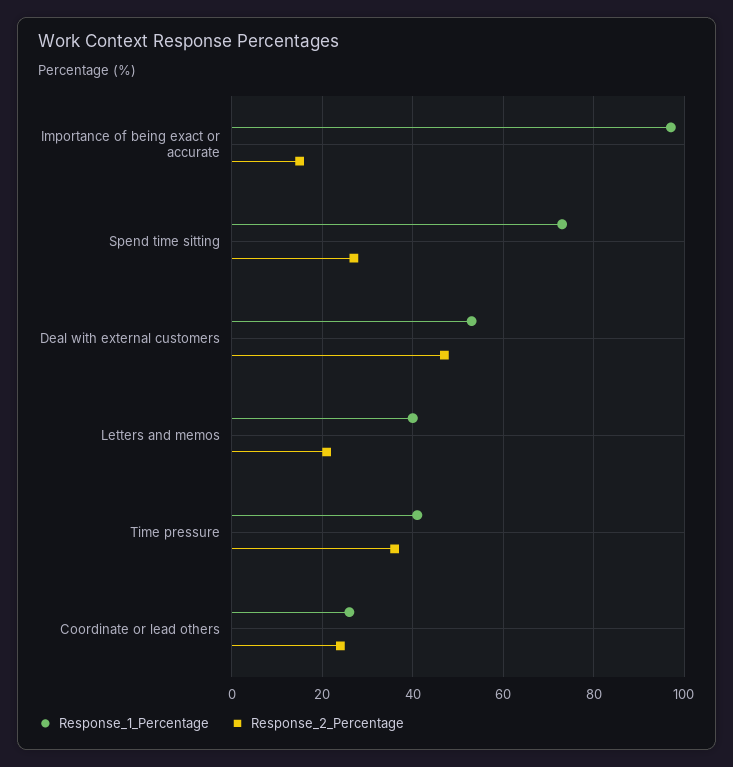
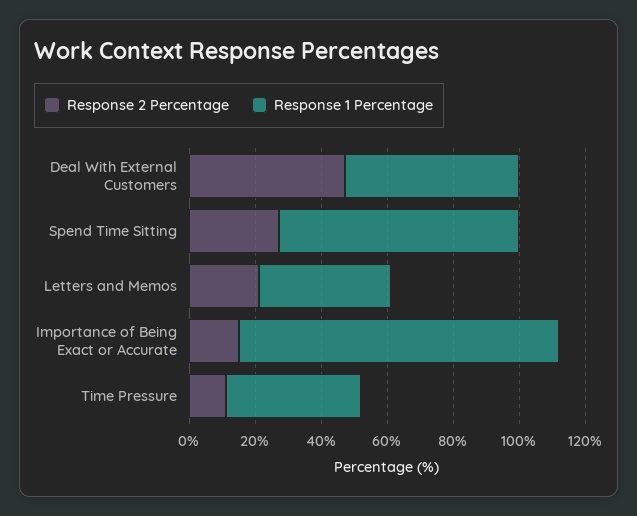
Response_2_Percentage, Time pressure: 35 -> 10
Response_1_Percentage, Coordinate or lead others: 25 -> none
Response_2_Percentage, Coordinate or lead others: 25 -> none

